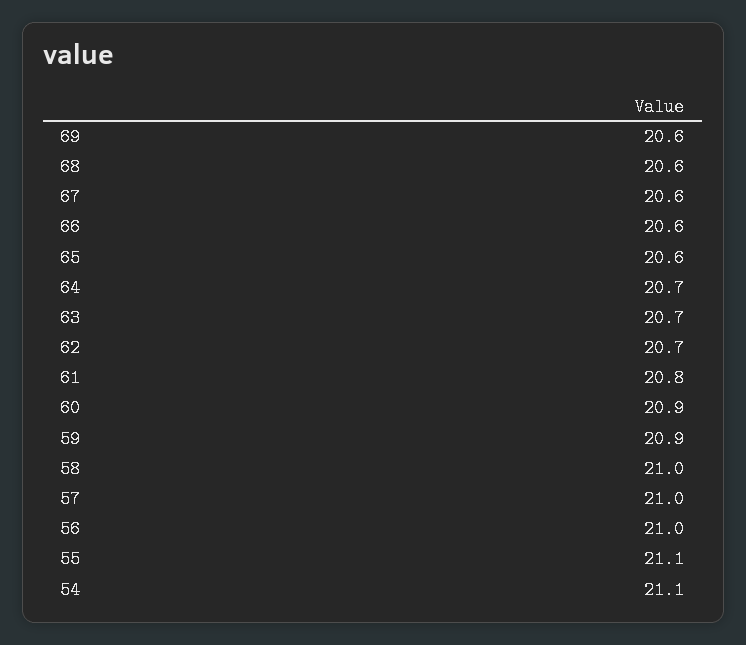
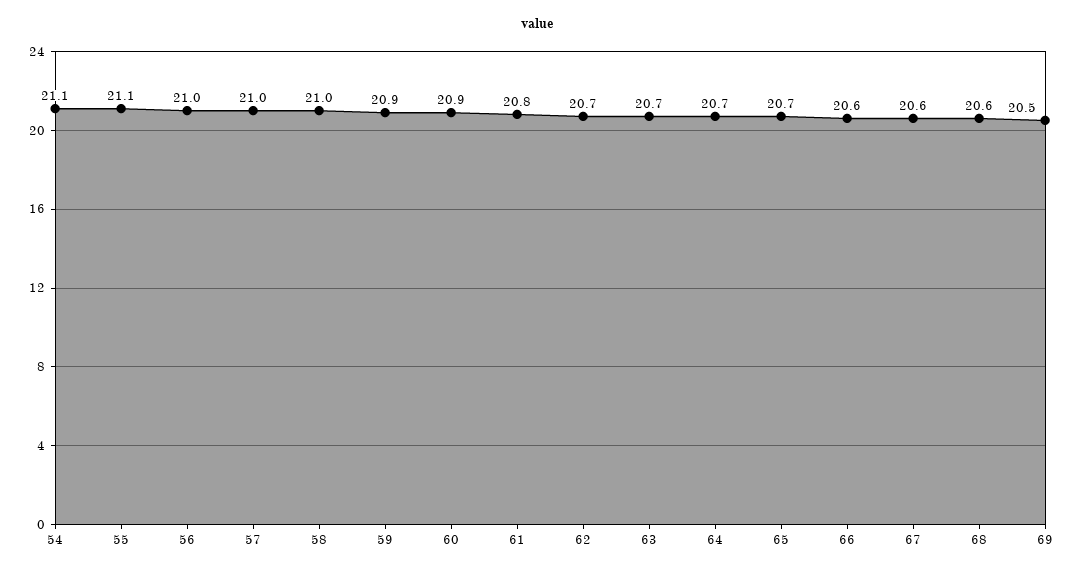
69: 20.6 -> 20.5
65: 20.6 -> 20.7

